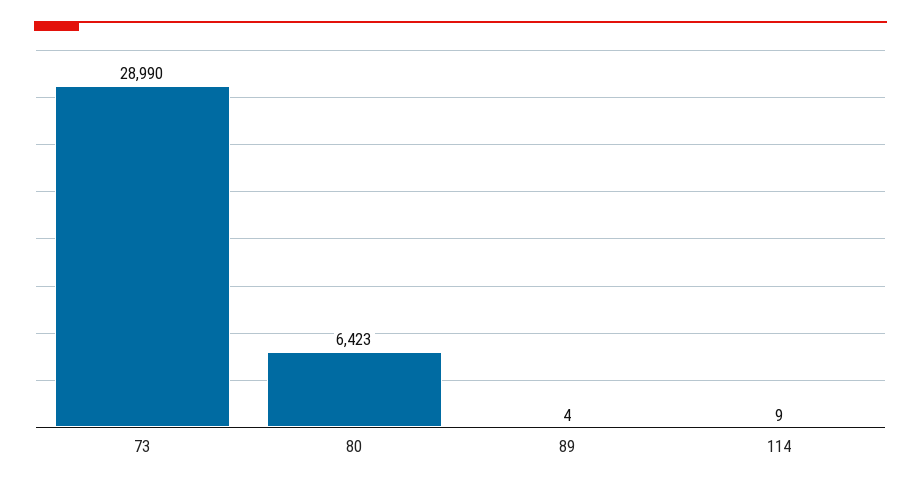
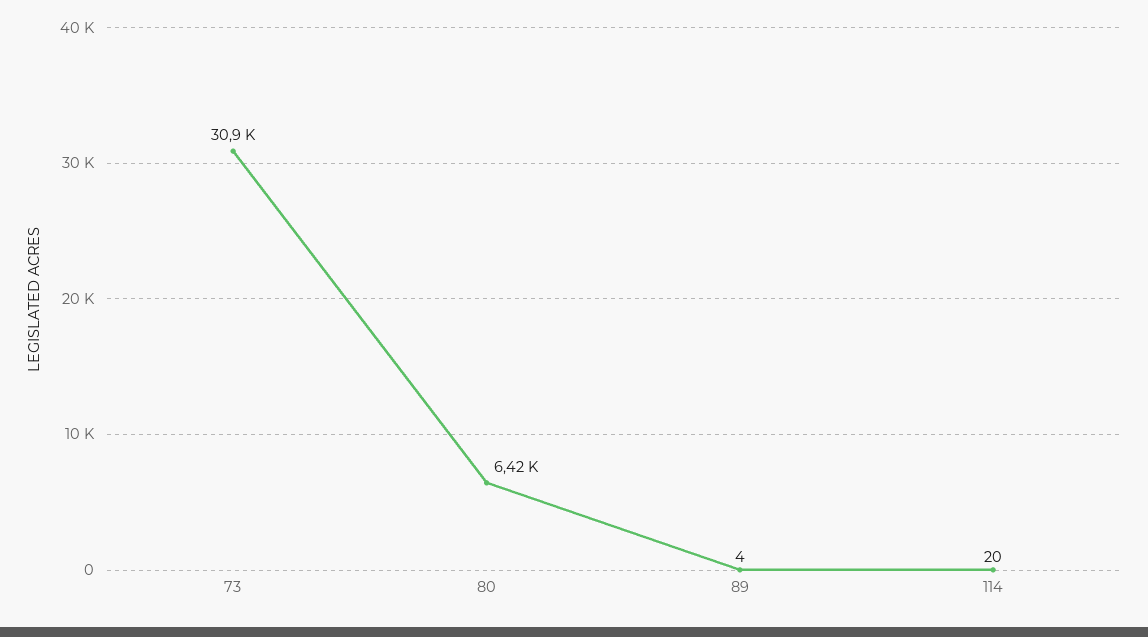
73: 28990 -> 30900
114: 9 -> 20

